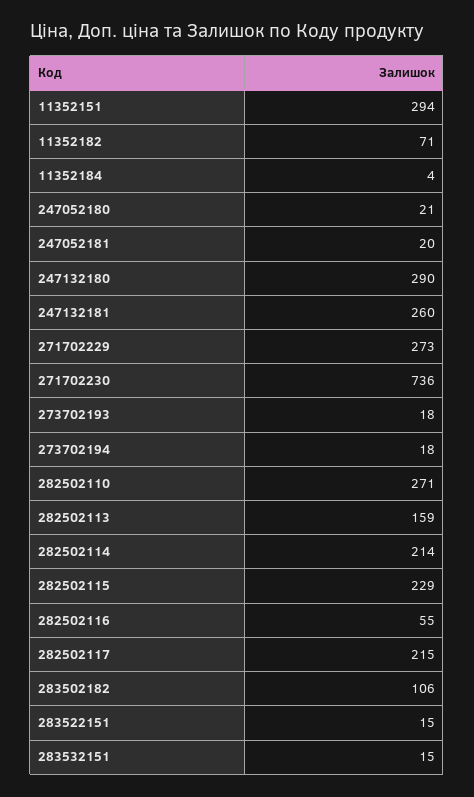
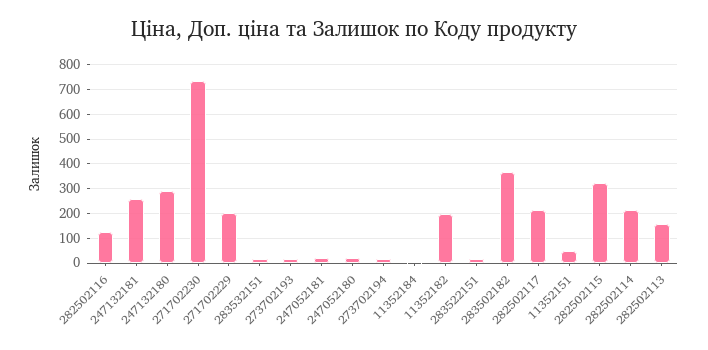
11352151: 294 -> 50
11352182: 71 -> 200
271702229: 273 -> 200
282502110: 271 -> none
282502115: 229 -> 325
282502116: 55 -> 125
283502182: 106 -> 375

